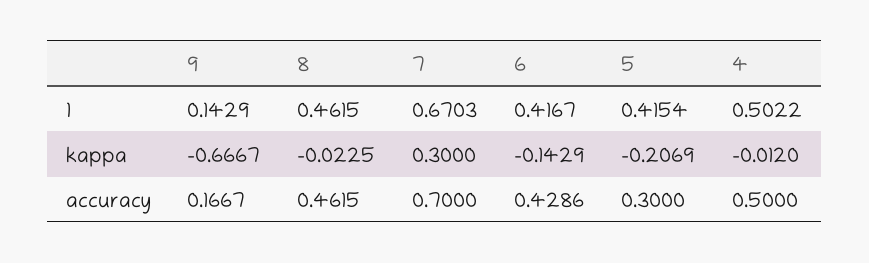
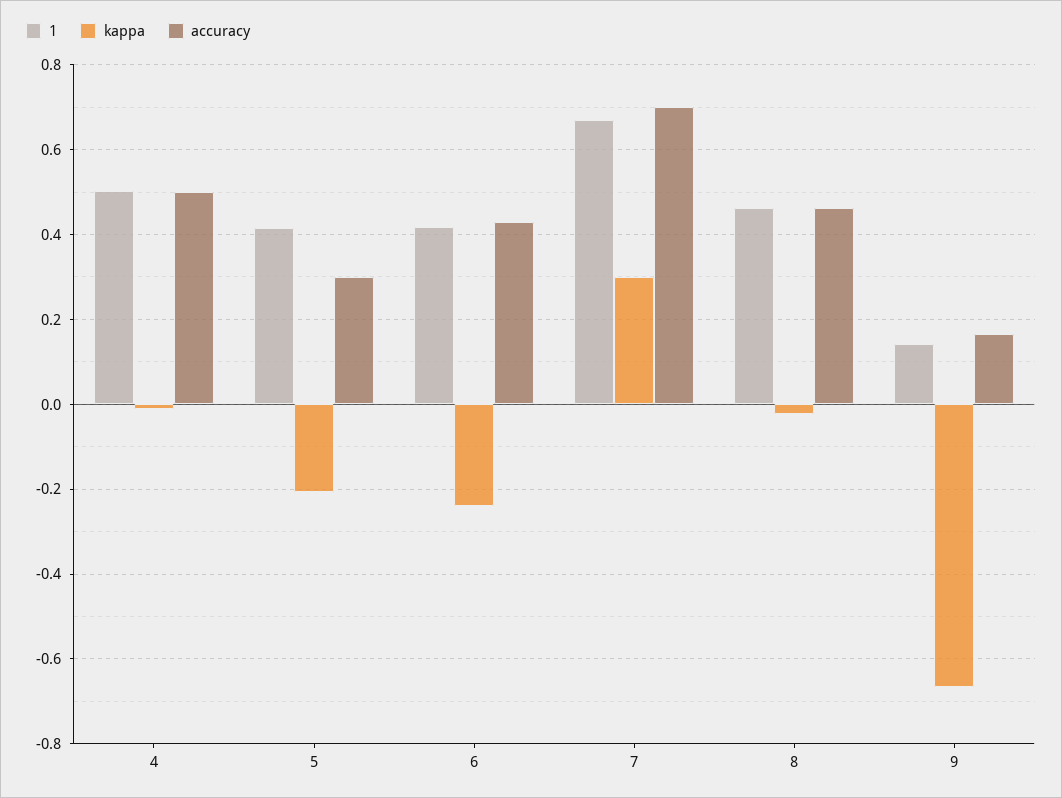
kappa, 6: -0.1429 -> -0.24

